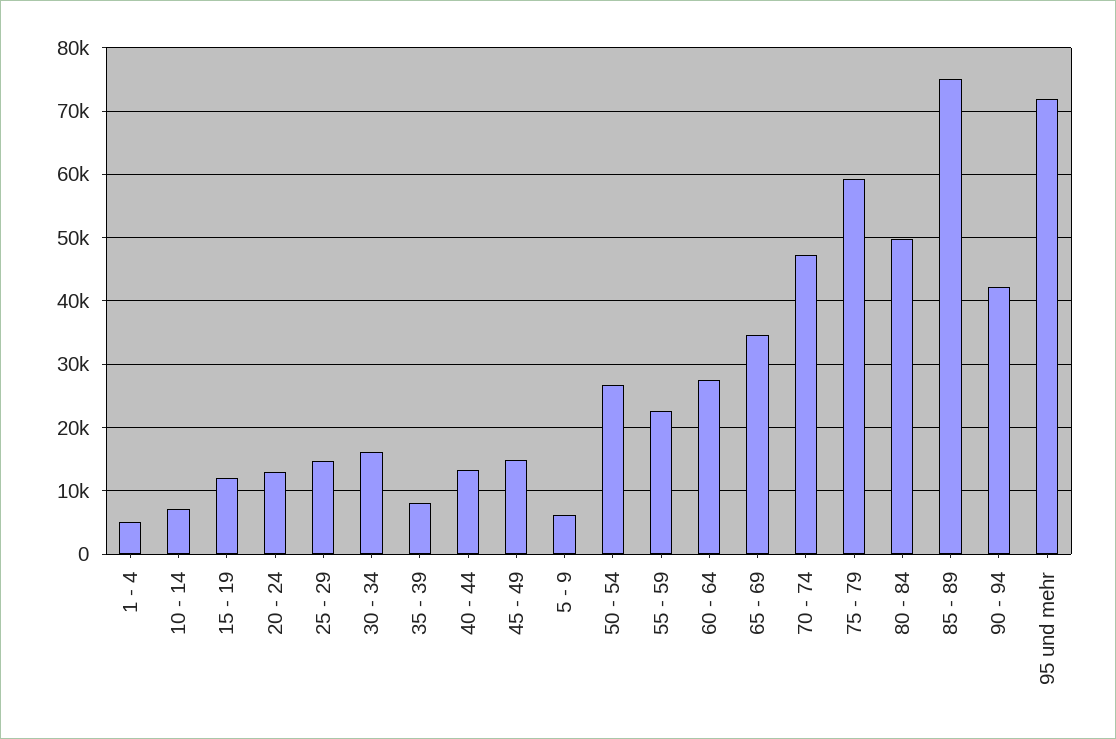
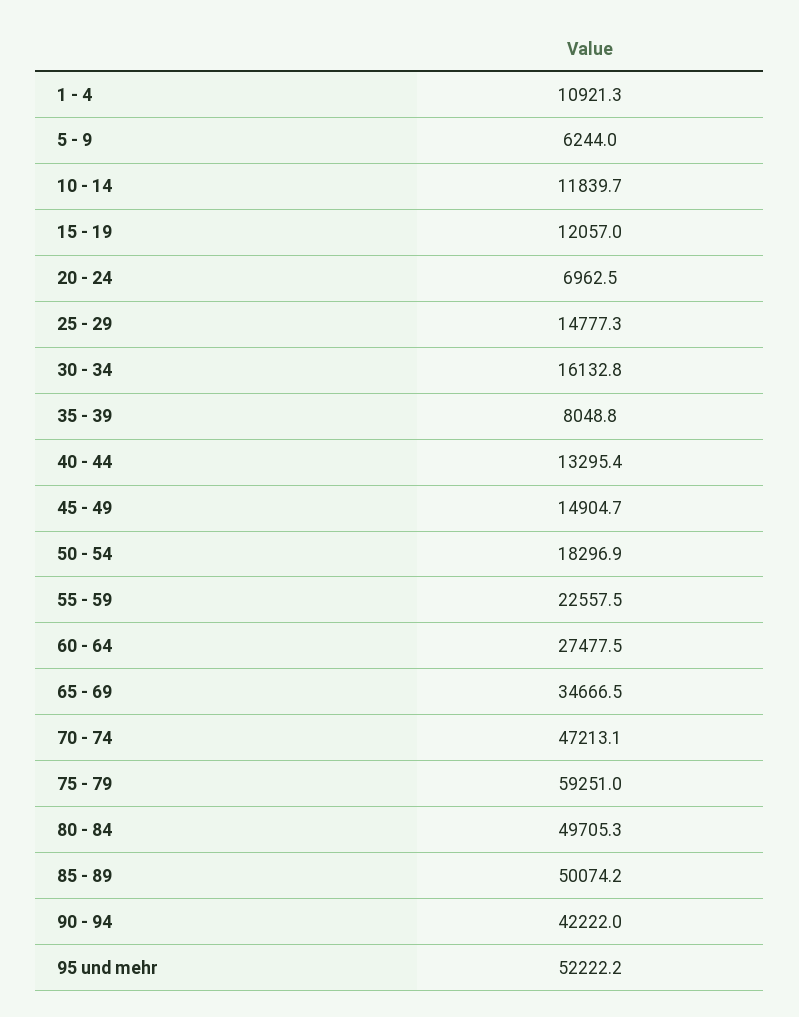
1 - 4: 5000 -> 10921.3
10 - 14: 7000 -> 11839.7
20 - 24: 13000 -> 6962.5
50 - 54: 27000 -> 18296.9
85 - 89: 75000 -> 50074.2
95 und mehr: 72000 -> 52222.2

